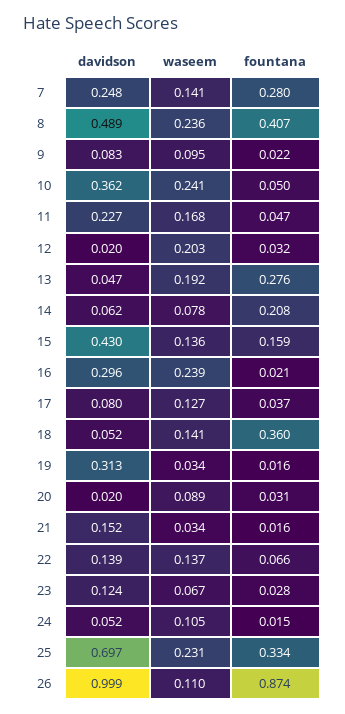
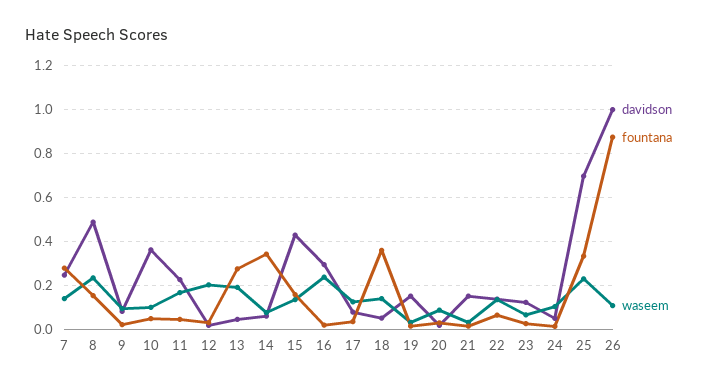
fountana, 8: 0.407 -> 0.15
waseem, 10: 0.241 -> 0.1
fountana, 14: 0.208 -> 0.35
davidson, 19: 0.313 -> 0.15

